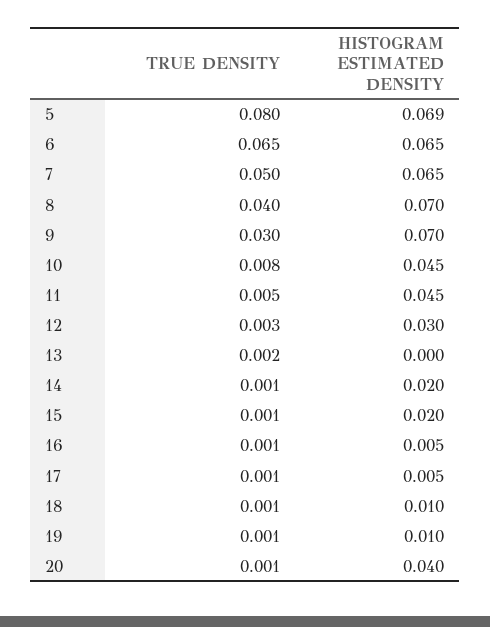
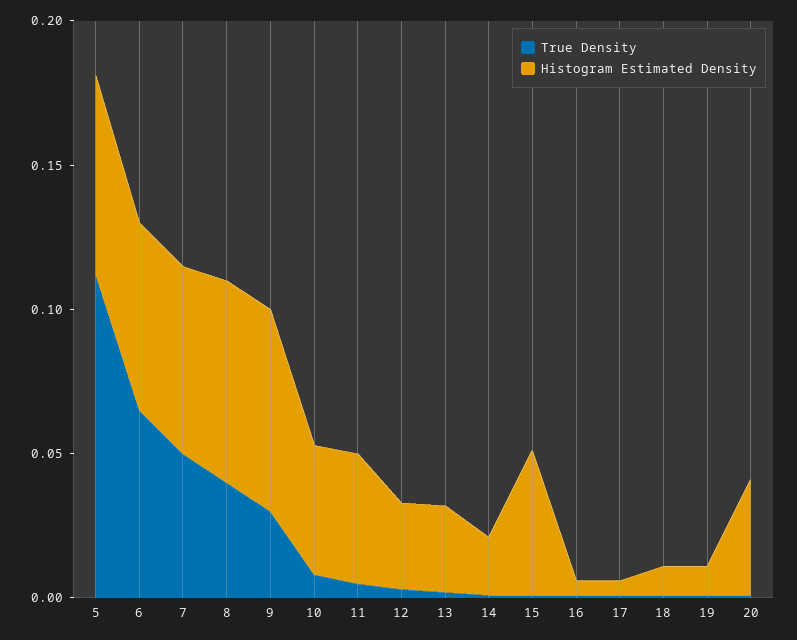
TRUE DENSITY, 5: 0.08 -> 0.11
HISTOGRAM ESTIMATED DENSITY, 13: 0 -> 0.03
HISTOGRAM ESTIMATED DENSITY, 15: 0.02 -> 0.05

